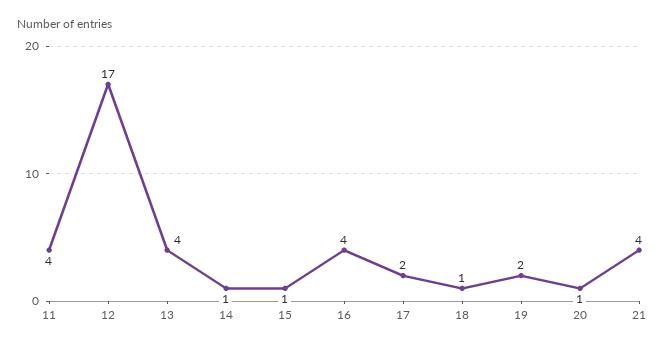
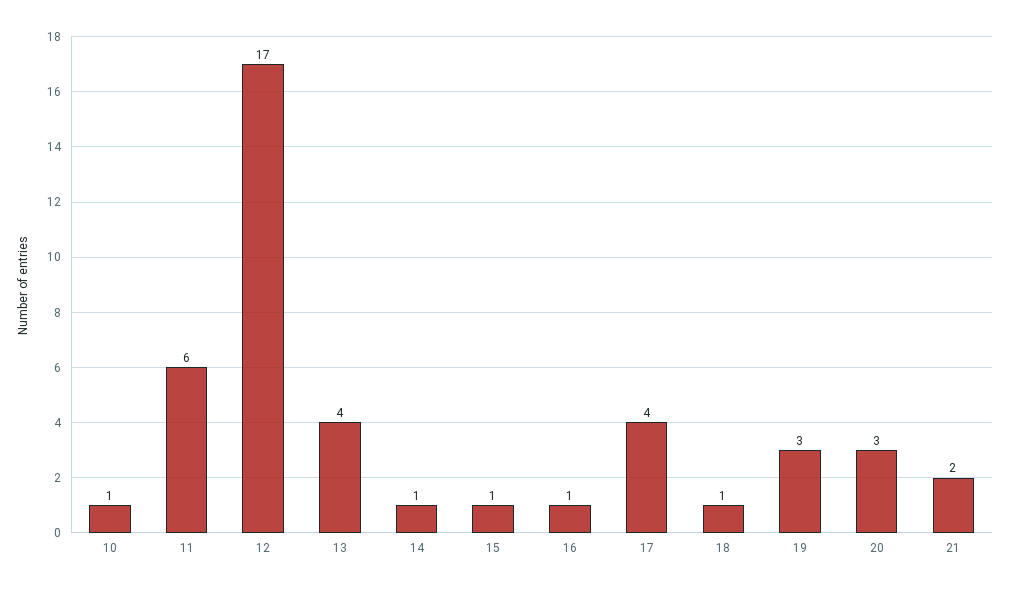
11: 4 -> 6
16: 4 -> 1
17: 2 -> 4
19: 2 -> 3
20: 1 -> 3
21: 4 -> 2
10: none -> 1

